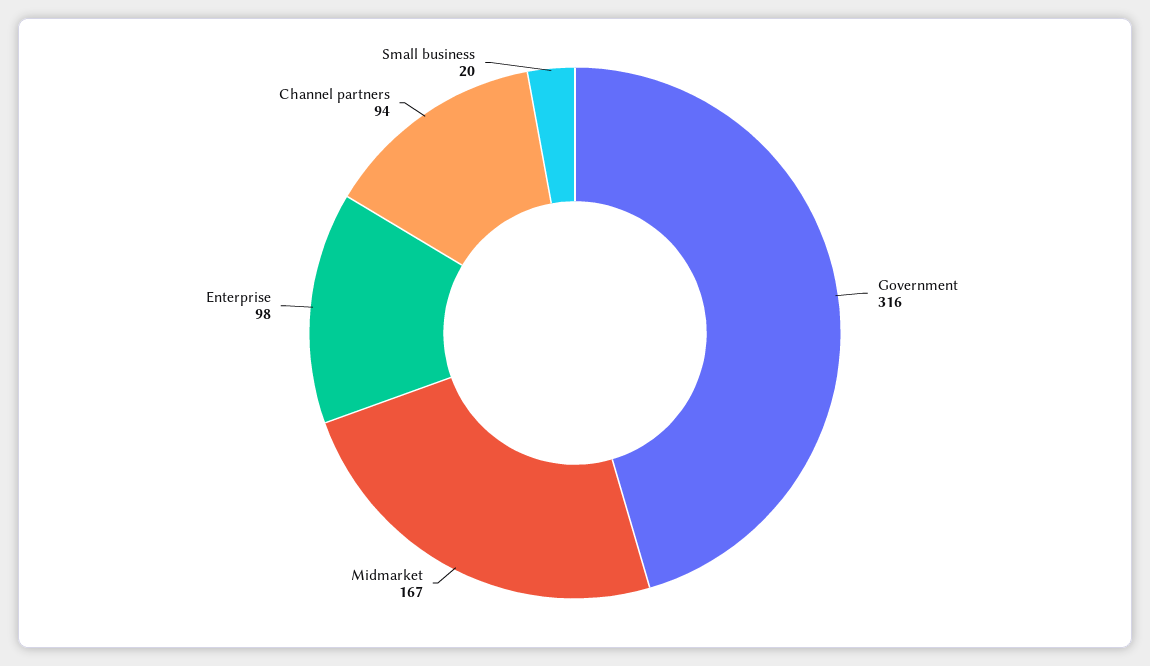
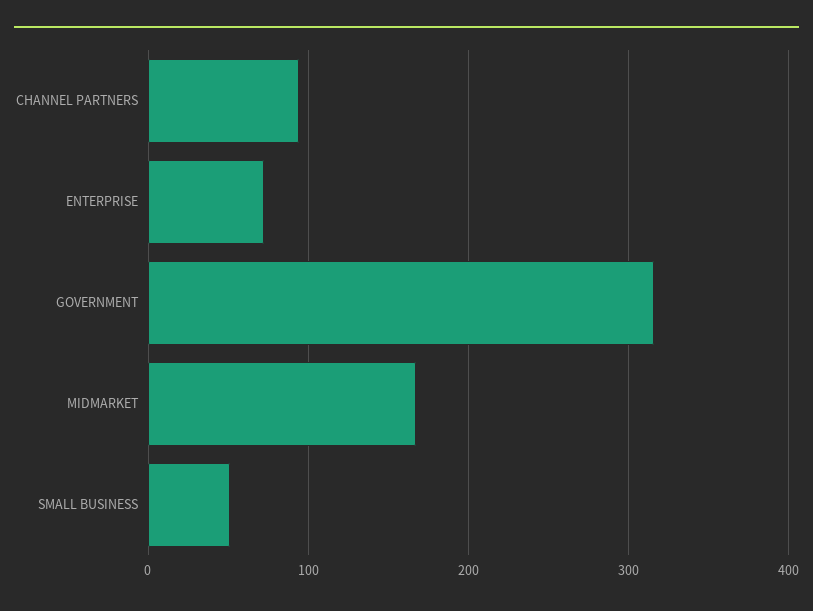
Enterprise: 98 -> 70
Small business: 20 -> 50

